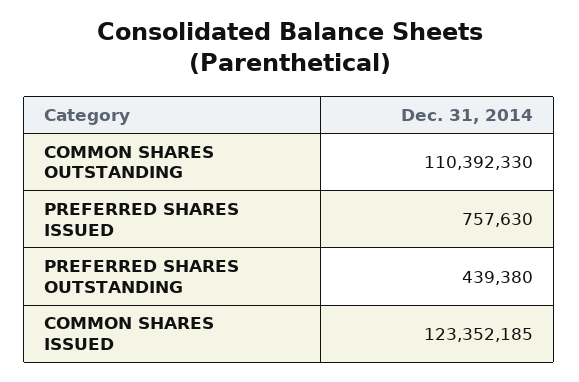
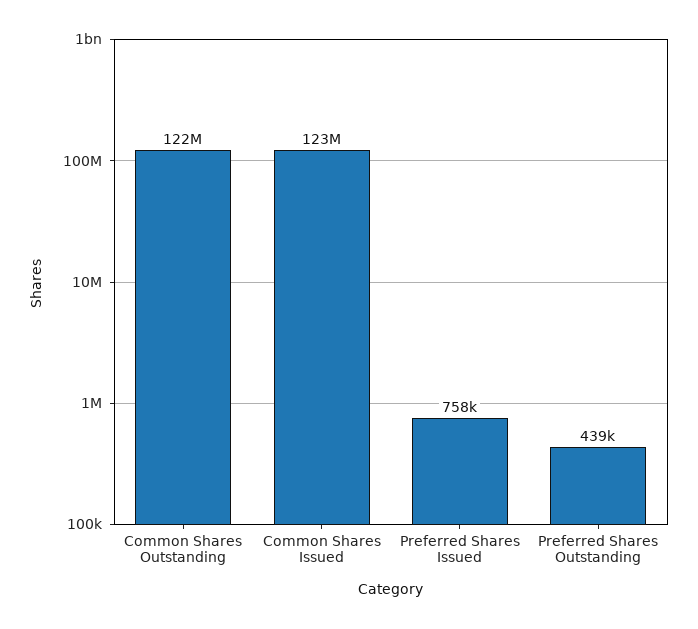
COMMON SHARES OUTSTANDING: 110392330 -> 122000000

